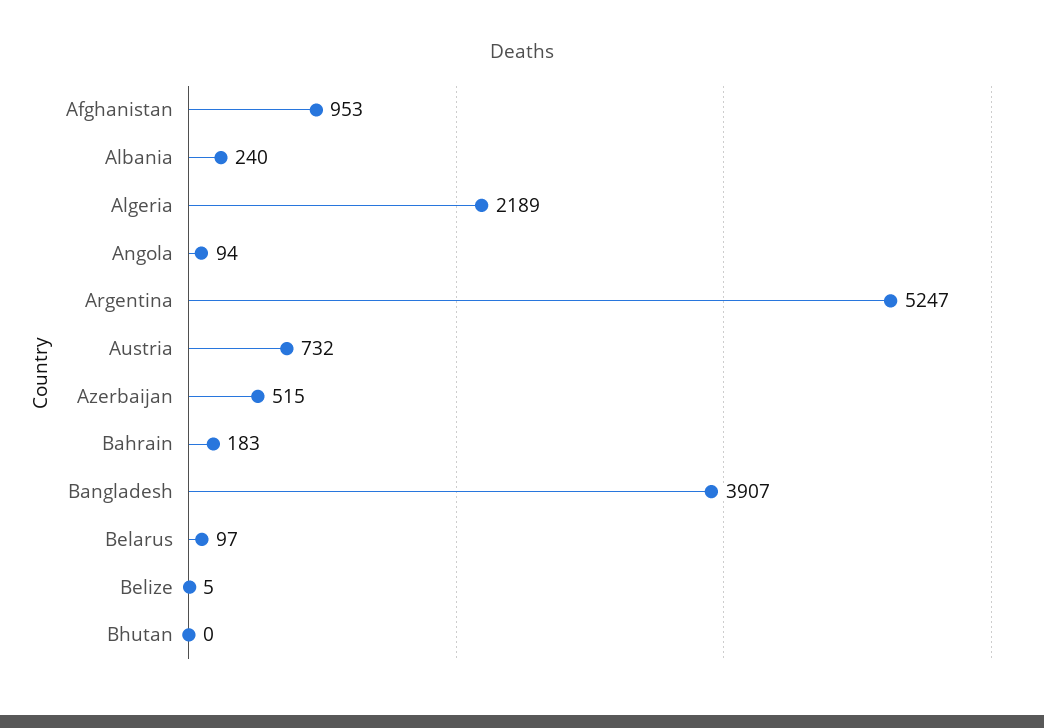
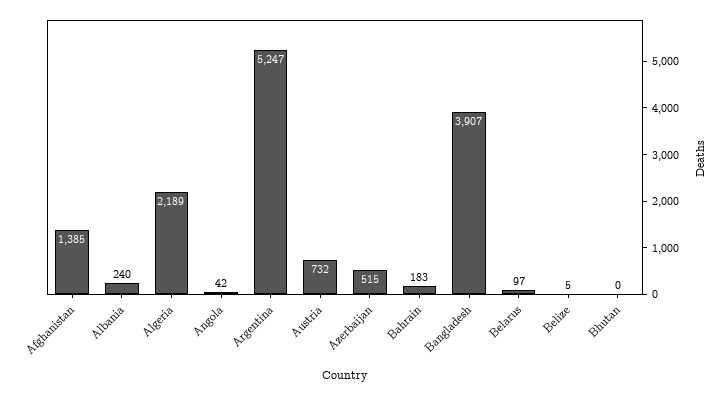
Afghanistan: 953 -> 1385
Angola: 94 -> 42

